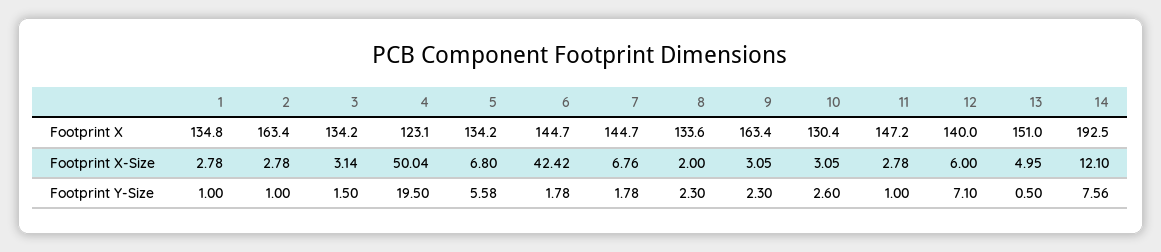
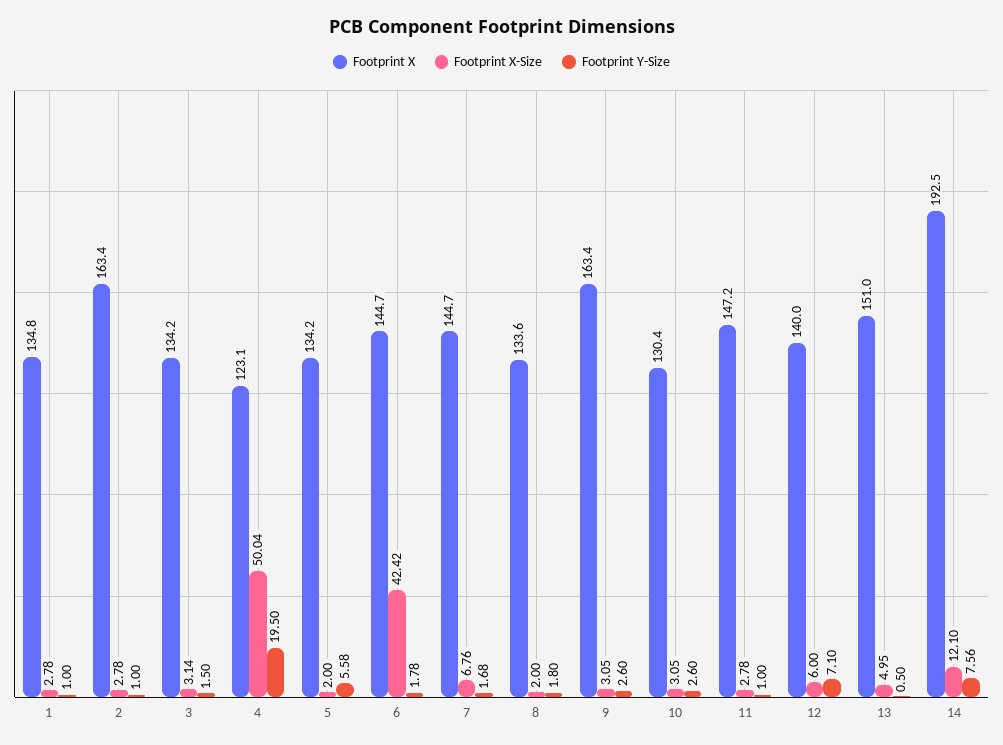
Footprint X-Size, 5: 6.8 -> 2
Footprint Y-Size, 7: 1.78 -> 1.68
Footprint Y-Size, 8: 2.3 -> 1.8
Footprint Y-Size, 9: 2.3 -> 2.6

